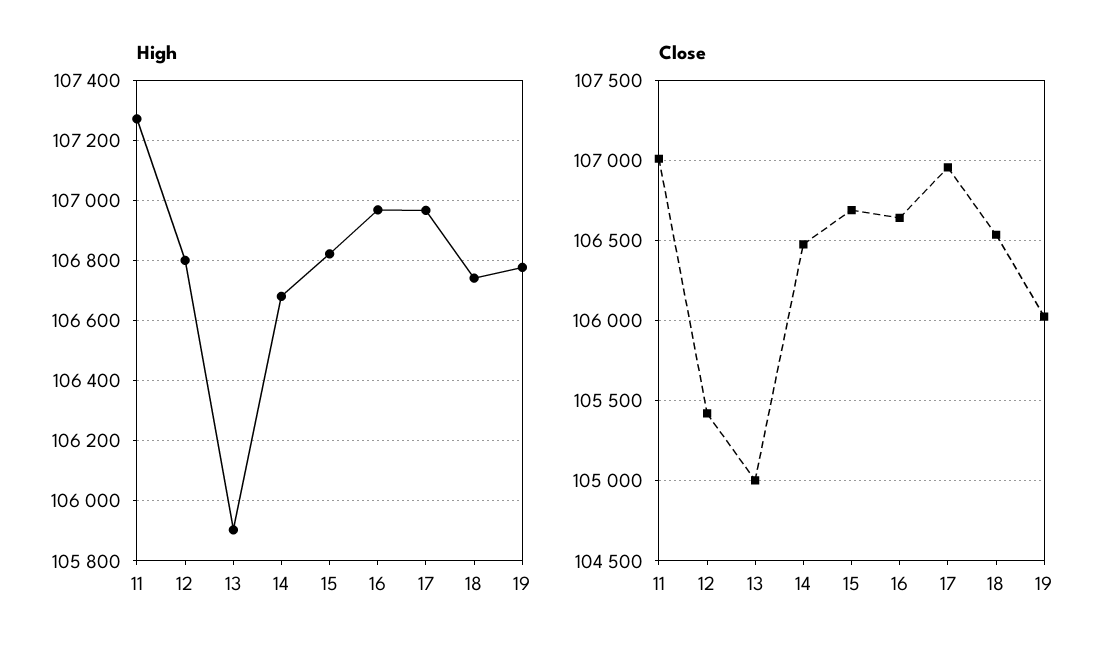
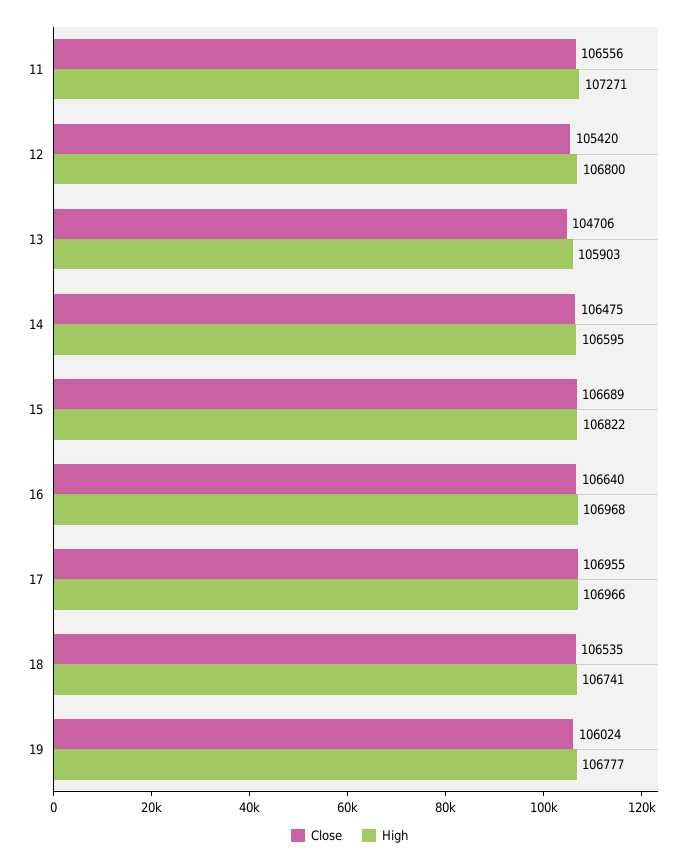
High, 14: 106680 -> 106595
Close, 11: 107000 -> 106556
Close, 13: 105000 -> 104706

